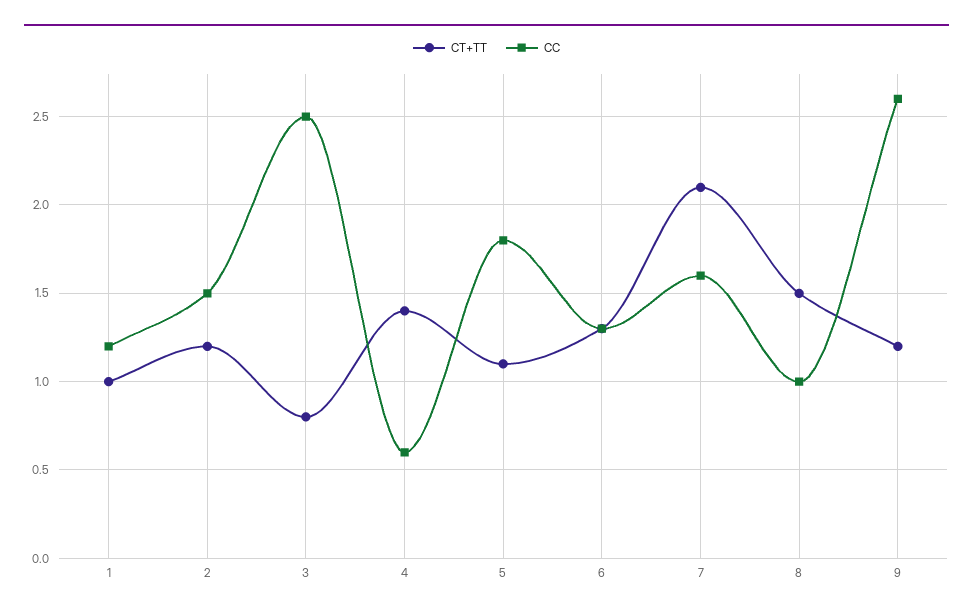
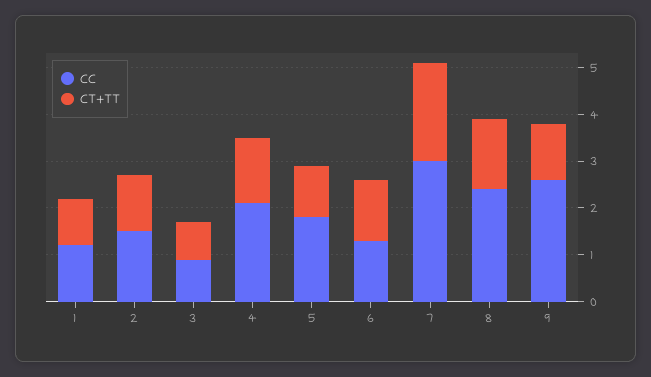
CC, 3: 2.5 -> 1
CC, 4: 0.6 -> 2
CC, 7: 1.6 -> 3
CC, 8: 1 -> 2.5

